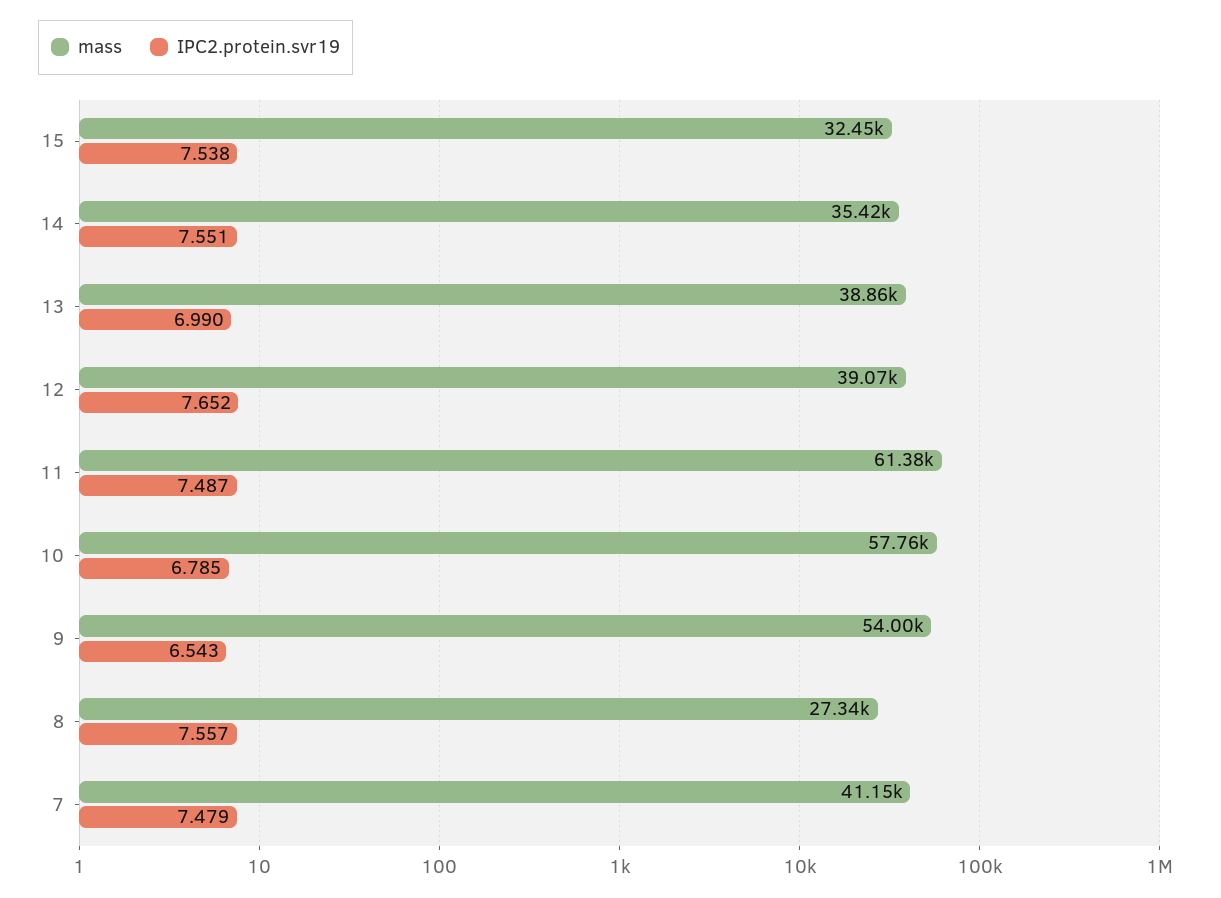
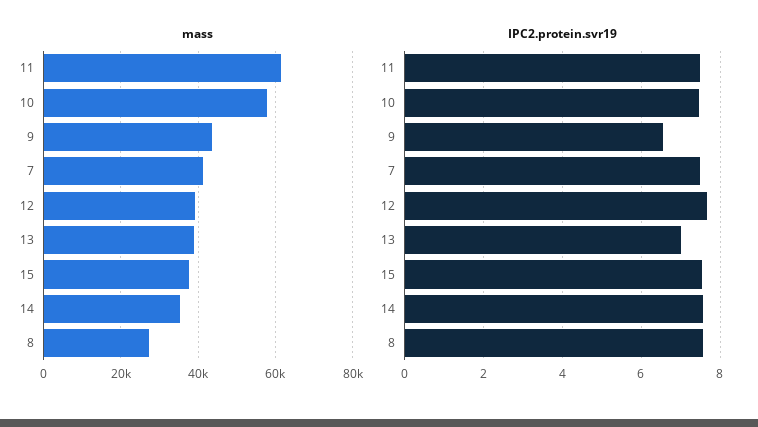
mass, 15: 32450 -> 38000
IPC2.protein.svr19, 10: 6.785 -> 7.4
mass, 9: 54000 -> 44000

